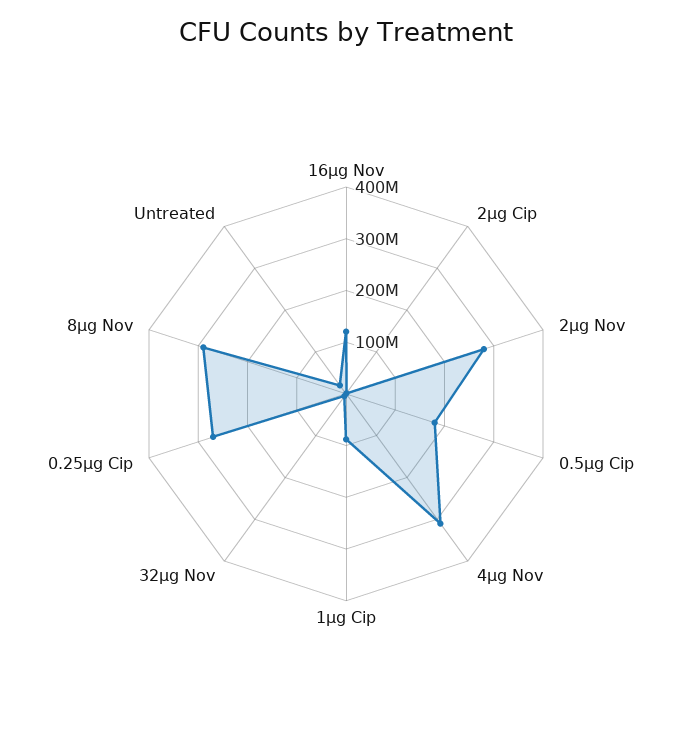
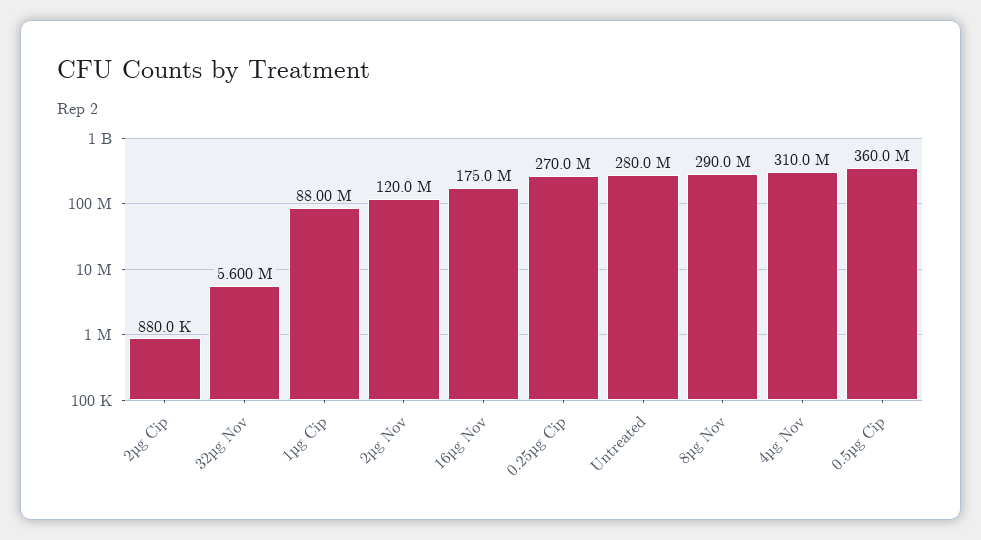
16µg Nov: 120000000 -> 175000000
2µg Nov: 280000000 -> 120000000
0.5µg Cip: 180000000 -> 360000000
Untreated: 20000000 -> 280000000

